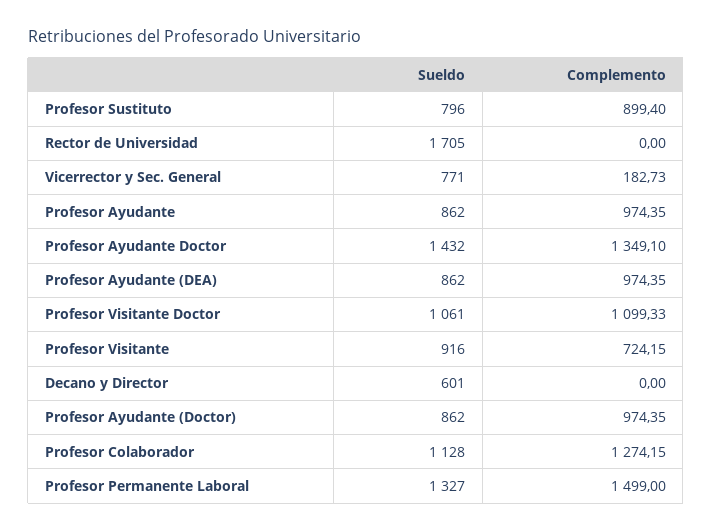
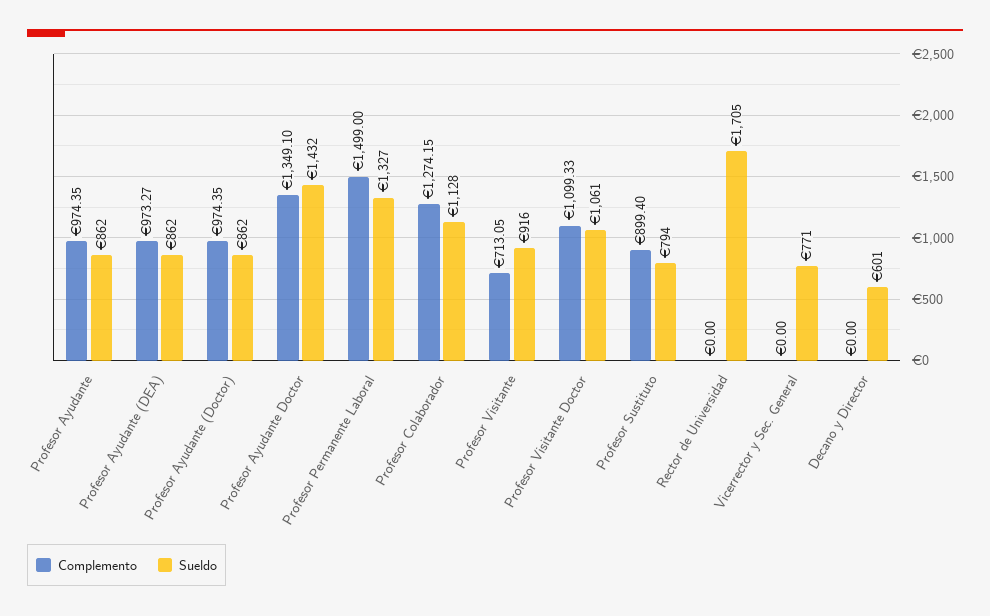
Sueldo, Profesor Sustituto: 796 -> 794
Complemento, Vicerrector y Sec. General: 182.73 -> 0
Complemento, Profesor Ayudante (DEA): 974.35 -> 973.27
Complemento, Profesor Visitante: 724.15 -> 713.05

